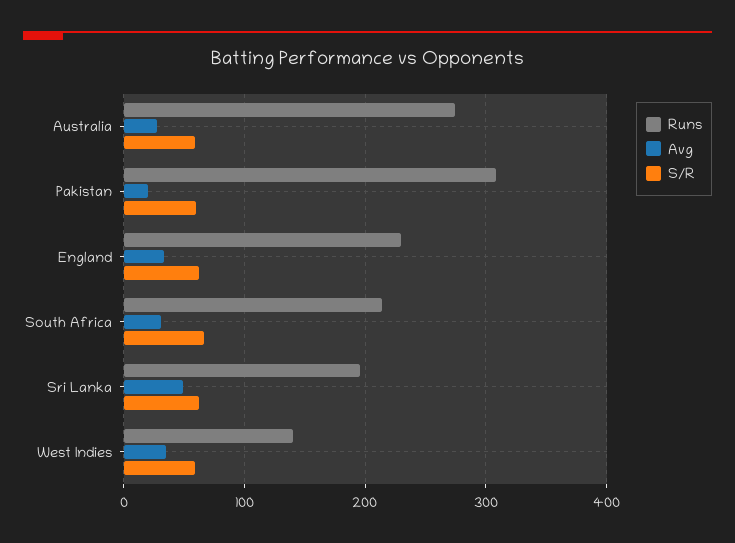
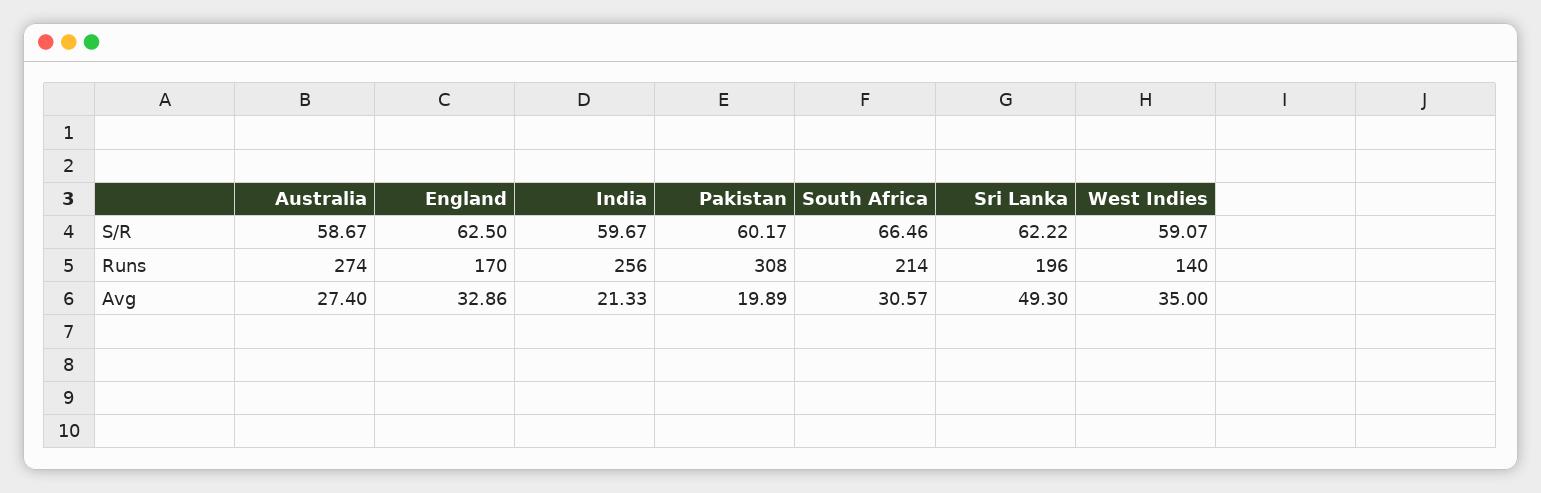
Runs, England: 230 -> 170
S/R, India: none -> 59.67
Runs, India: none -> 256
Avg, India: none -> 21.33

